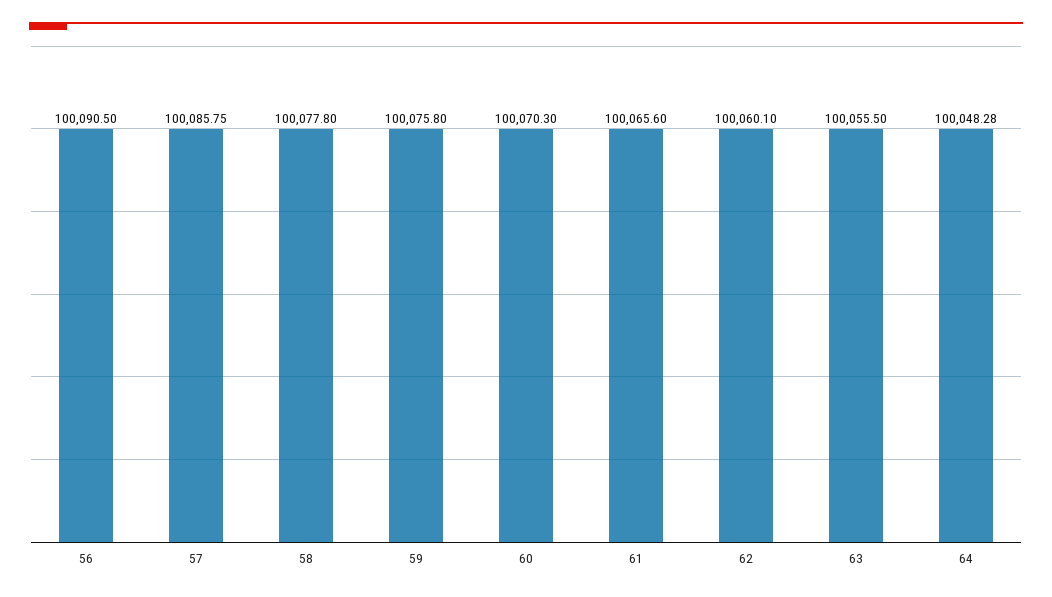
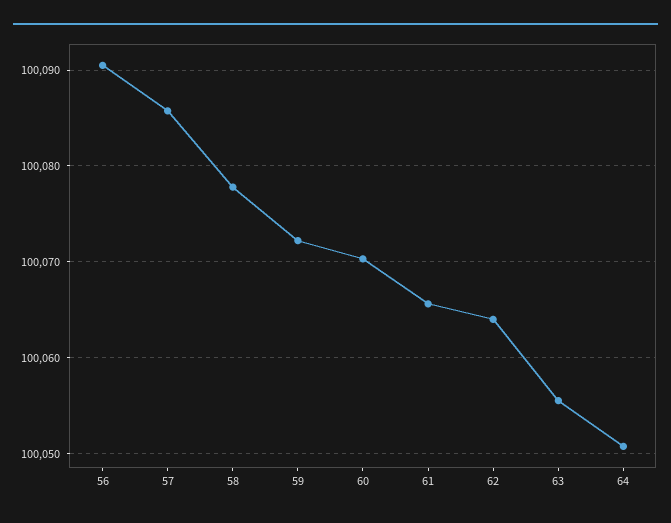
59: 100075.8 -> 100072
62: 100060.1 -> 100064
64: 100048.28 -> 100051

